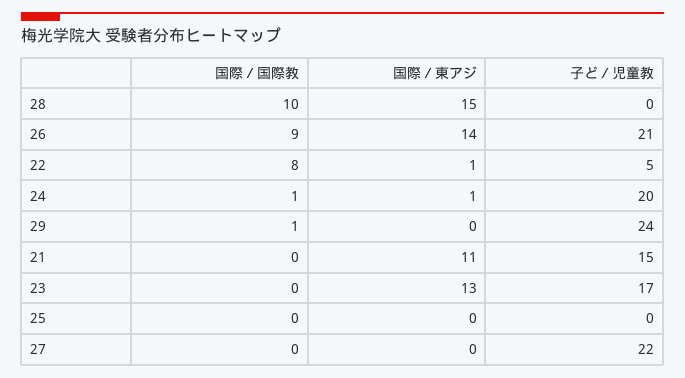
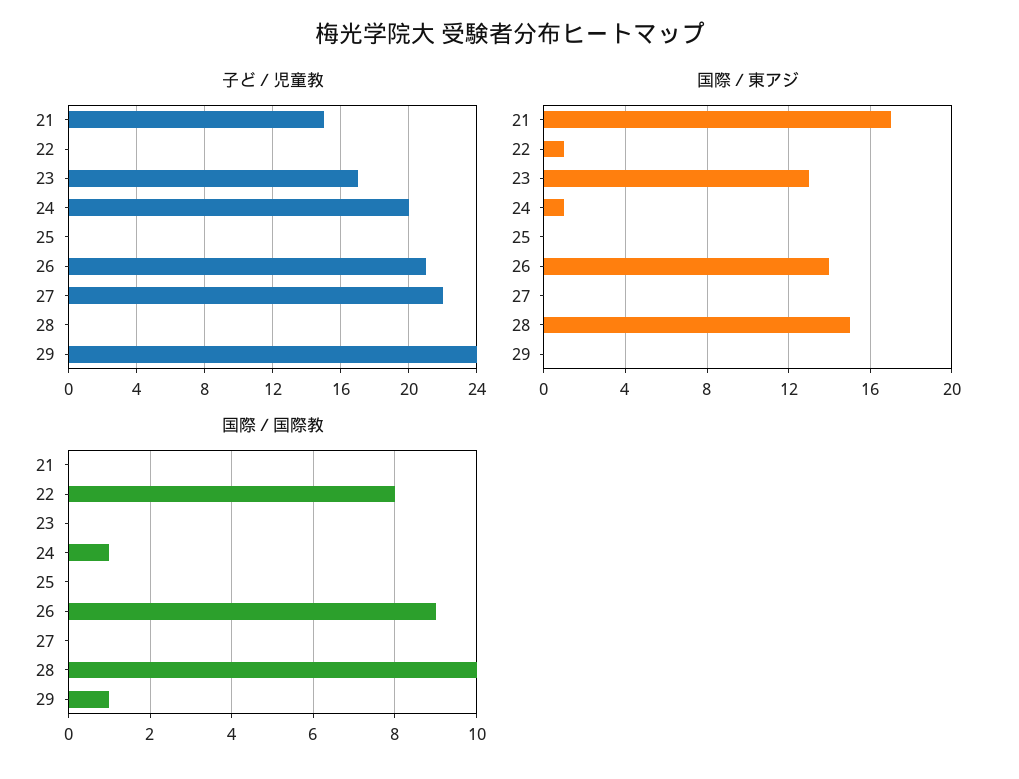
子ど／児童教, 22: 5 -> 0
国際／東アジ, 21: 11 -> 17

